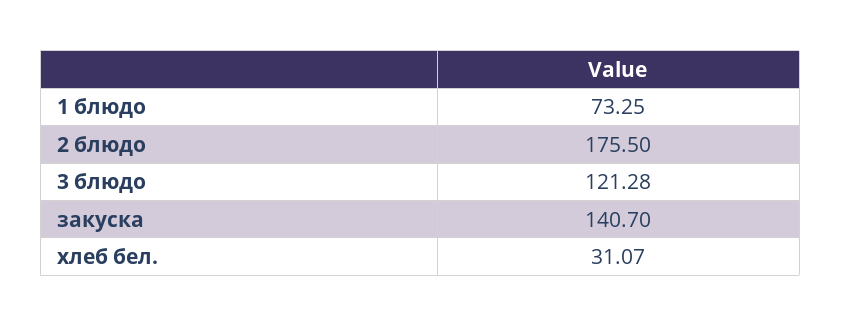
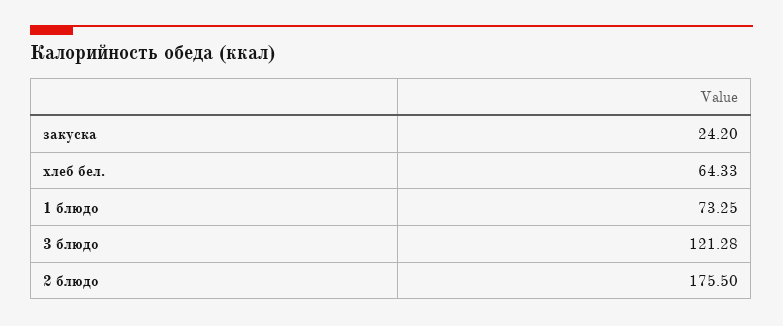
закуска: 140.7 -> 24.2
хлеб бел.: 31.07 -> 64.33

